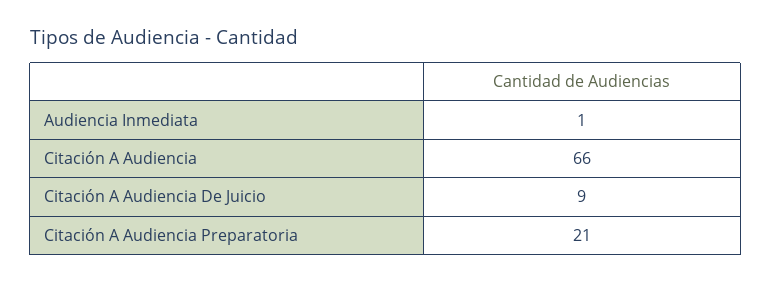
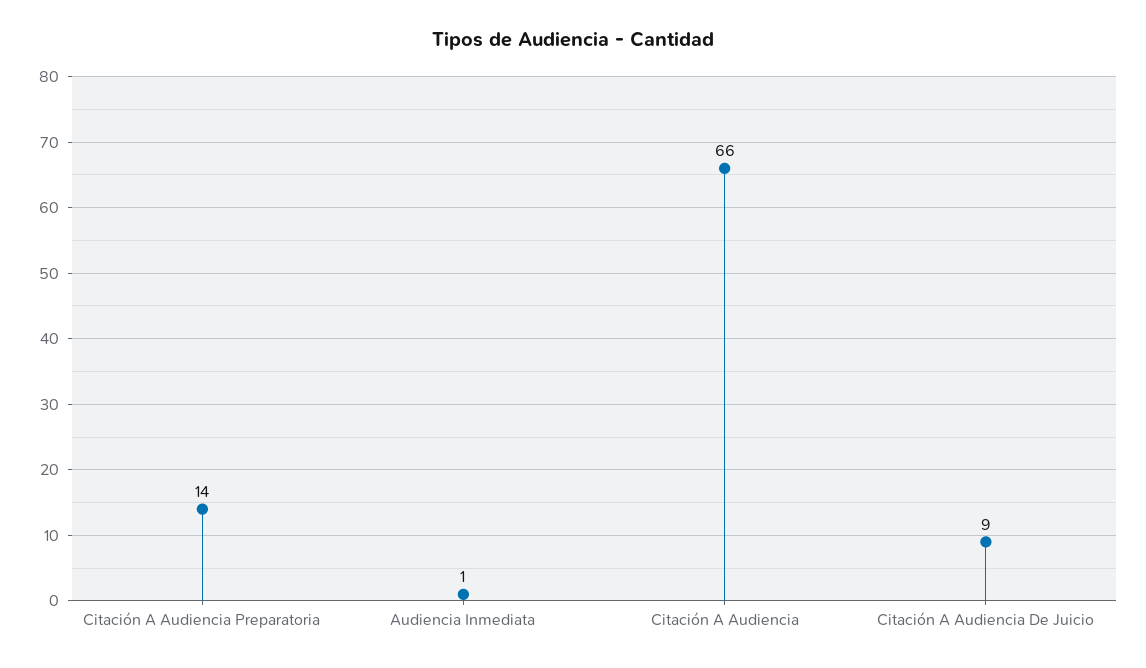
Citación A Audiencia Preparatoria: 21 -> 14

